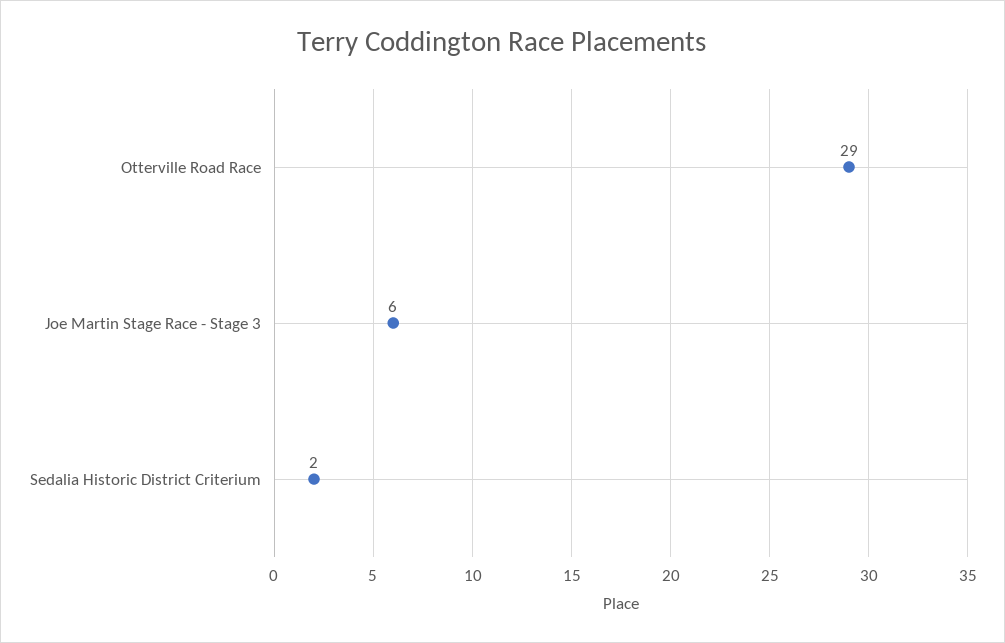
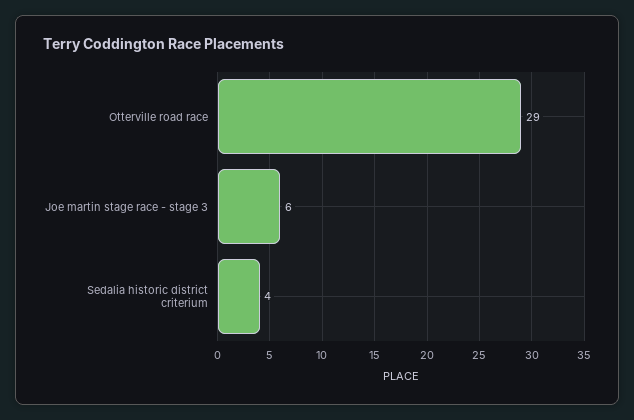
Sedalia Historic District Criterium: 2 -> 4

